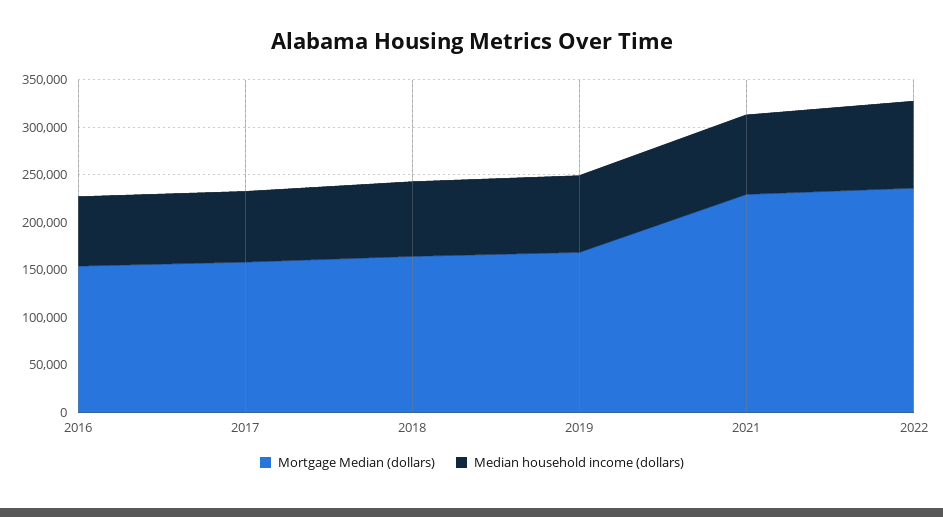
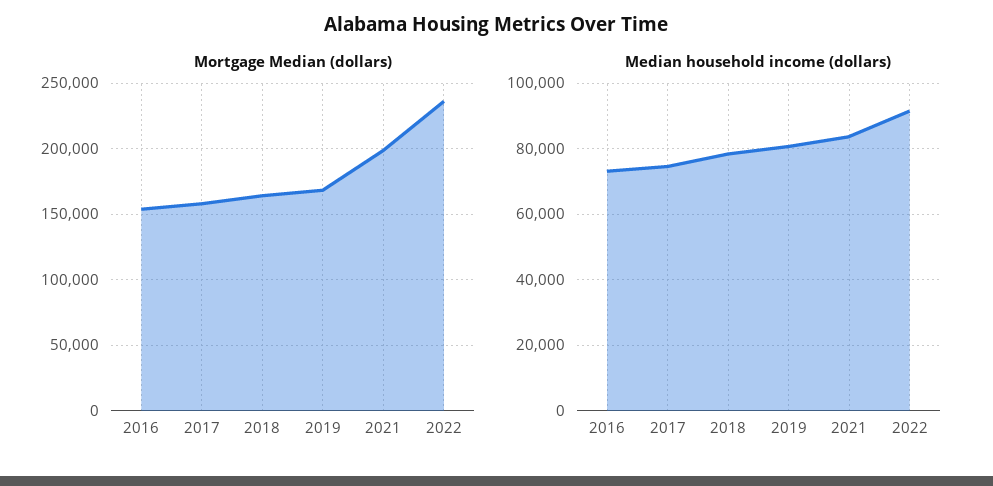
Mortgage Median (dollars), 2021: 230000 -> 200000

